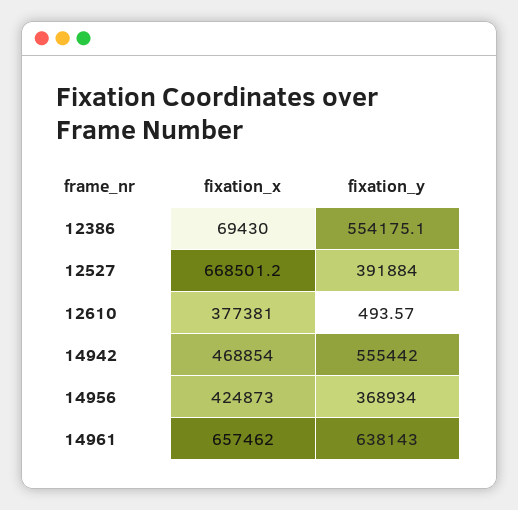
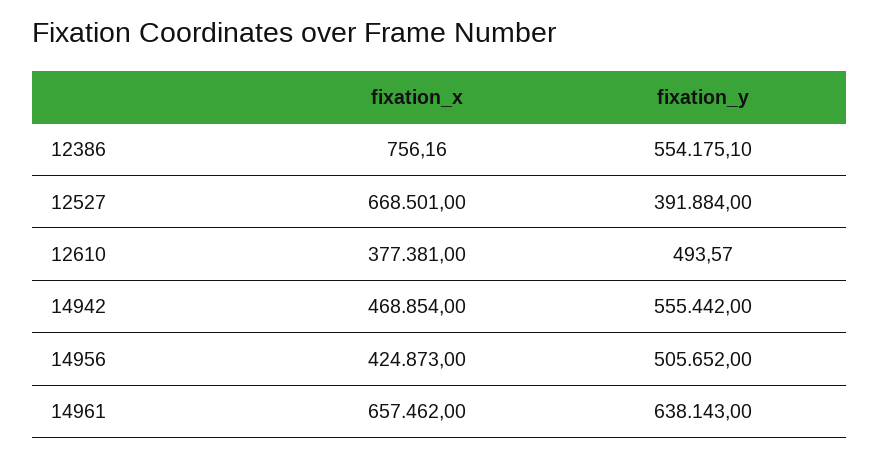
fixation_x, 12386: 69430 -> 756.16
fixation_x, 12527: 668501.2 -> 668501
fixation_y, 14956: 368934 -> 505652

